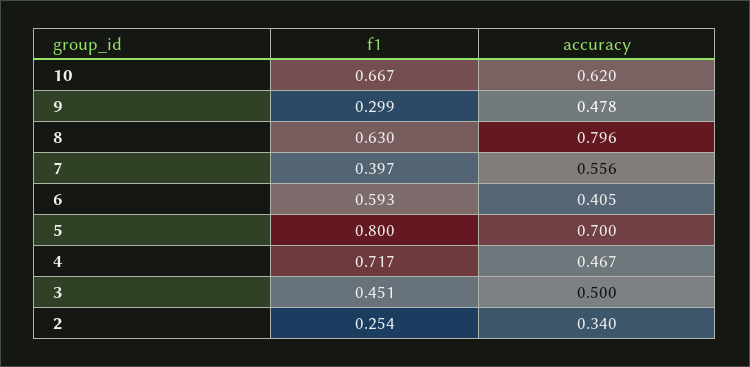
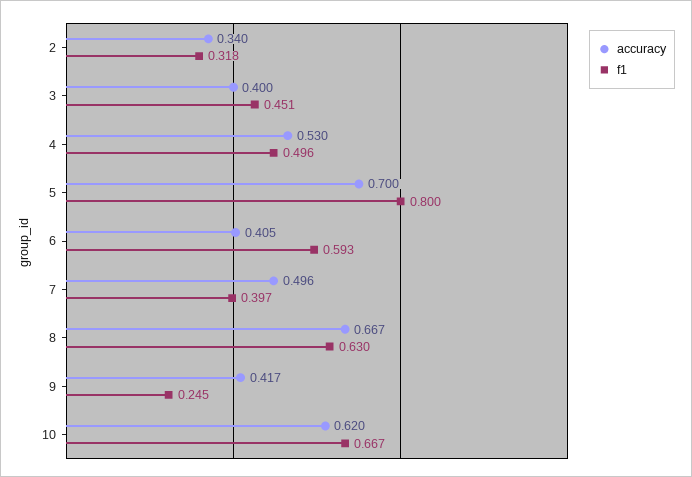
f1, 9: 0.299 -> 0.245
accuracy, 9: 0.478 -> 0.417
accuracy, 8: 0.796 -> 0.667
accuracy, 7: 0.556 -> 0.496
f1, 4: 0.717 -> 0.496
accuracy, 4: 0.467 -> 0.53
accuracy, 3: 0.5 -> 0.4
f1, 2: 0.254 -> 0.318

